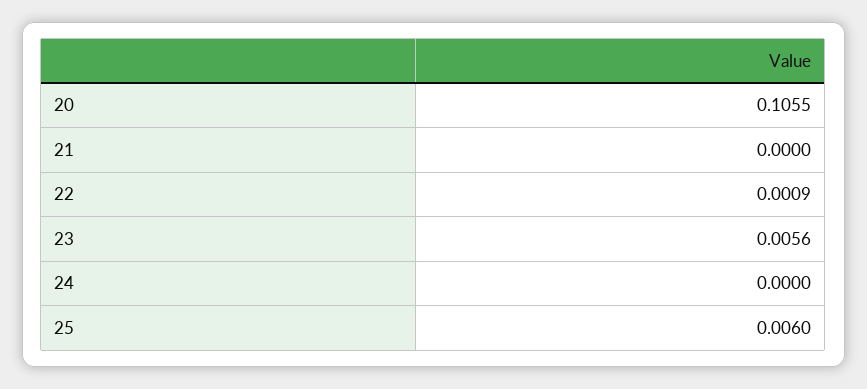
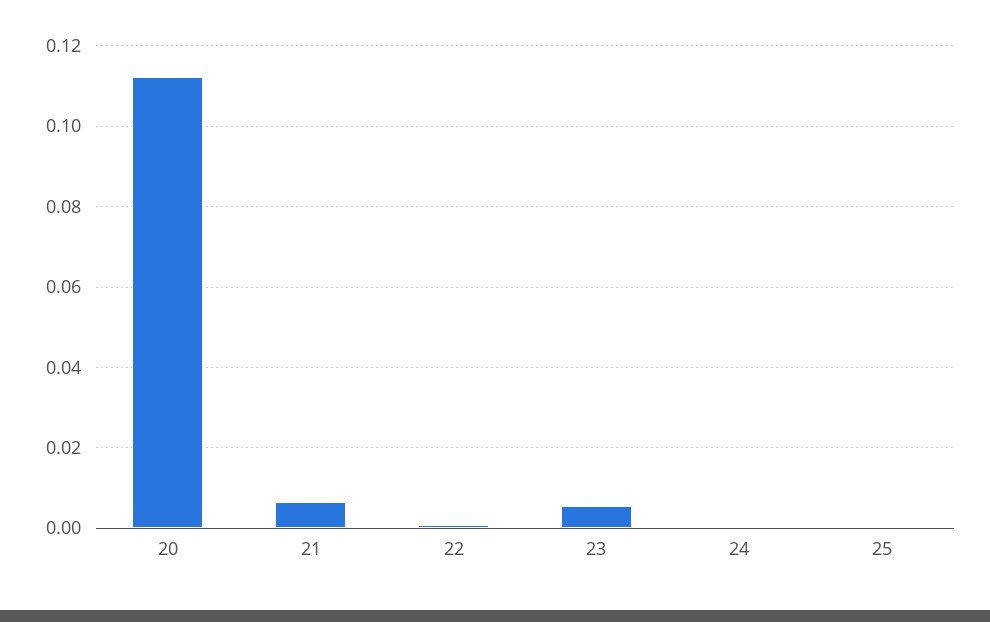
20: 0.1055 -> 0.112
21: 0 -> 0.006
25: 0.006 -> 0

